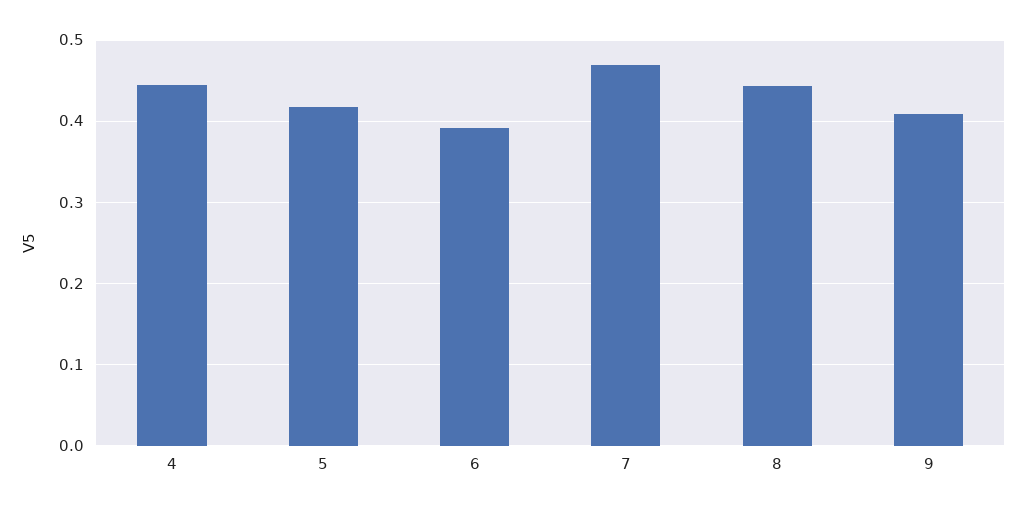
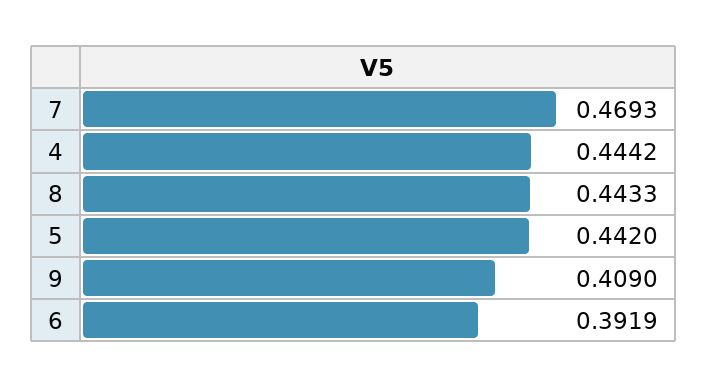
5: 0.42 -> 0.442

